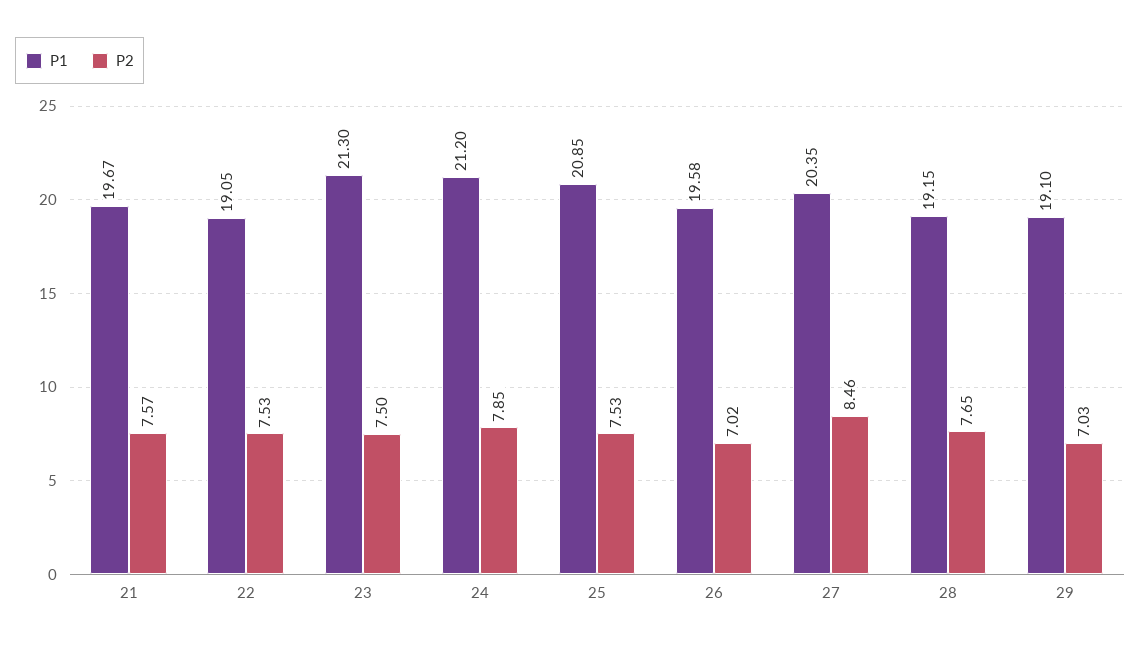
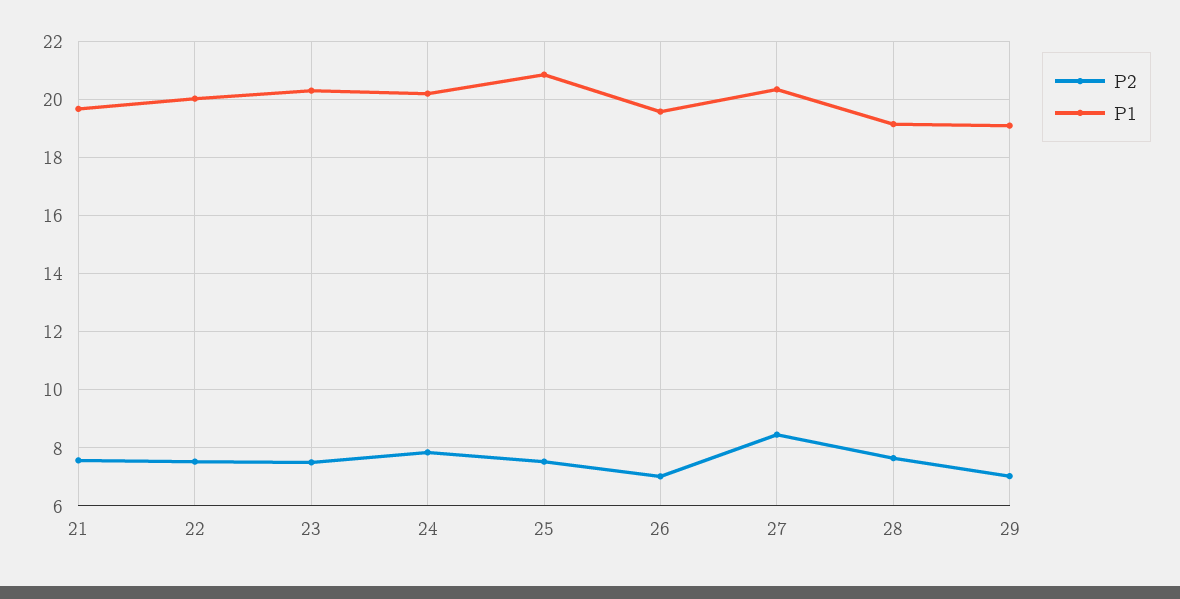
P1, 22: 19.05 -> 20
P1, 23: 21.3 -> 20.25
P1, 24: 21.2 -> 20.25

